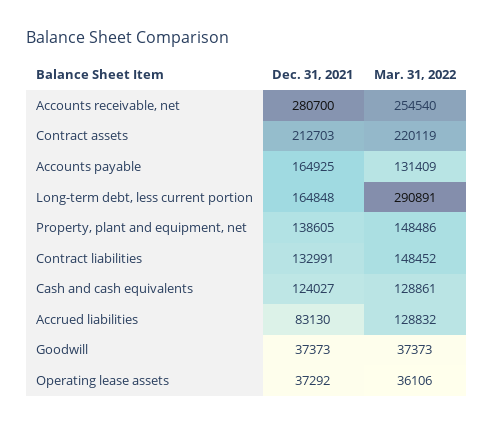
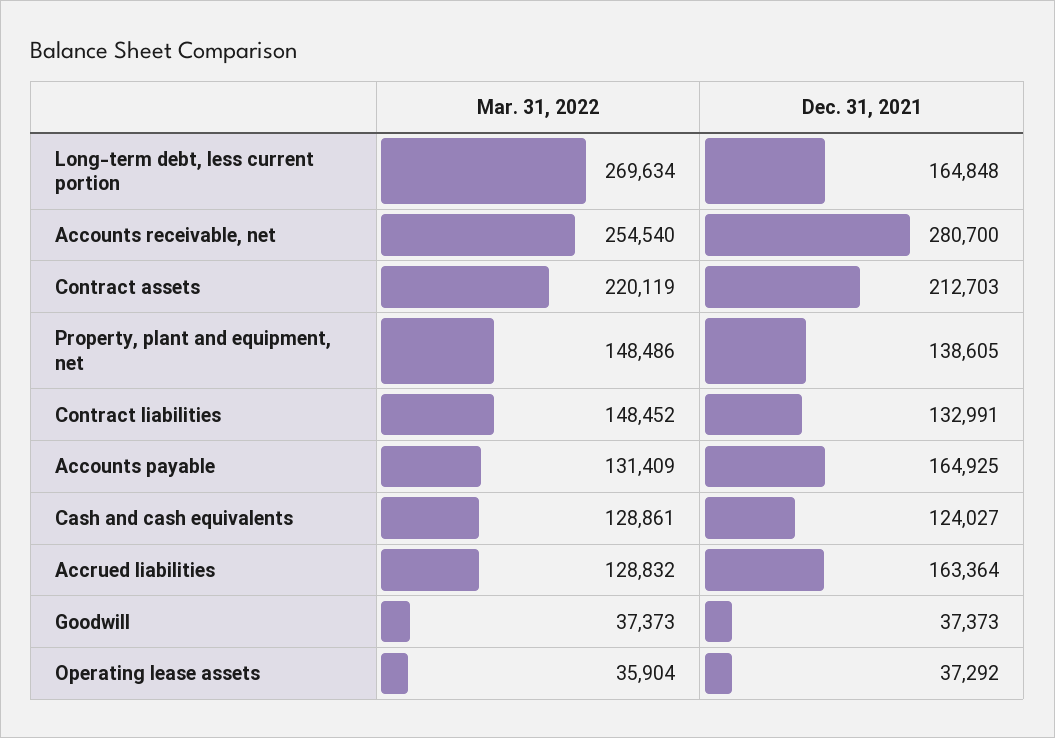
Mar. 31, 2022, Long-term debt, less current portion: 290891 -> 269634
Dec. 31, 2021, Accrued liabilities: 83130 -> 163364
Mar. 31, 2022, Operating lease assets: 36106 -> 35904

